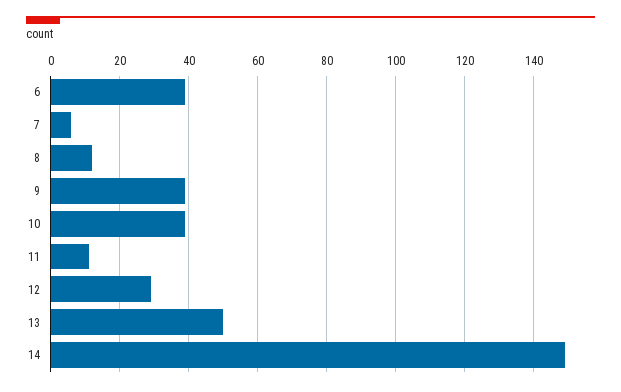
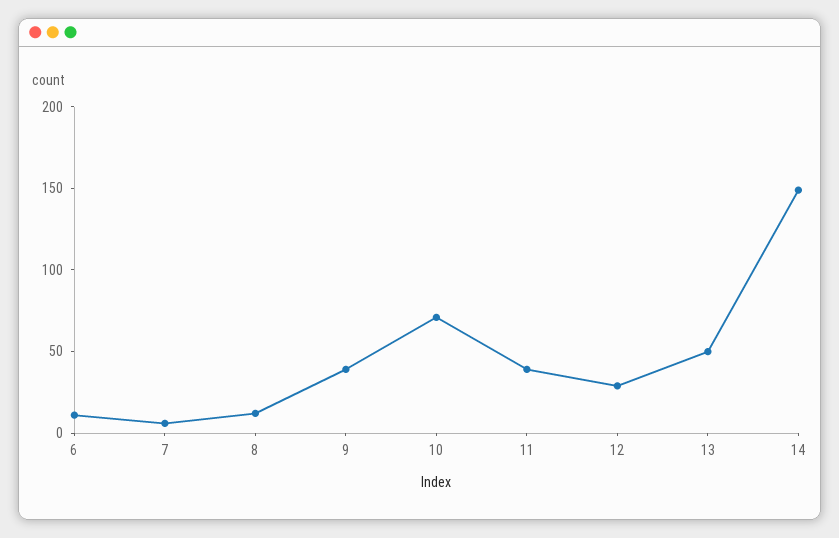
6: 40 -> 10
10: 40 -> 70
11: 10 -> 40

